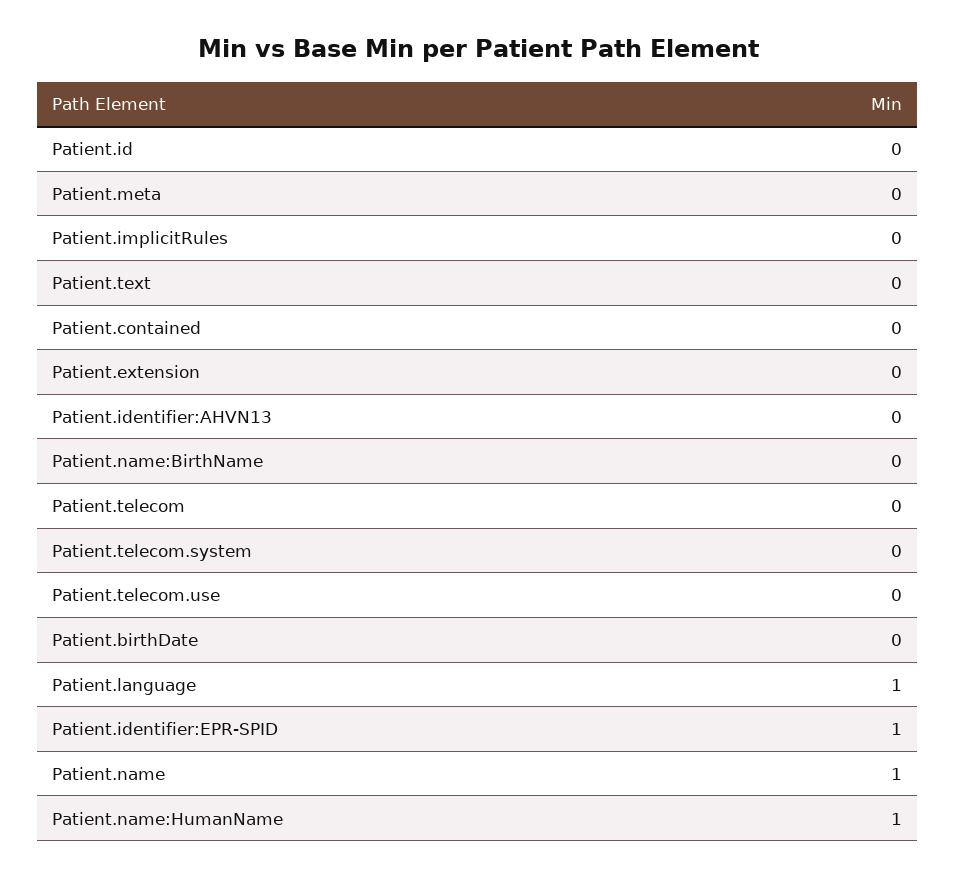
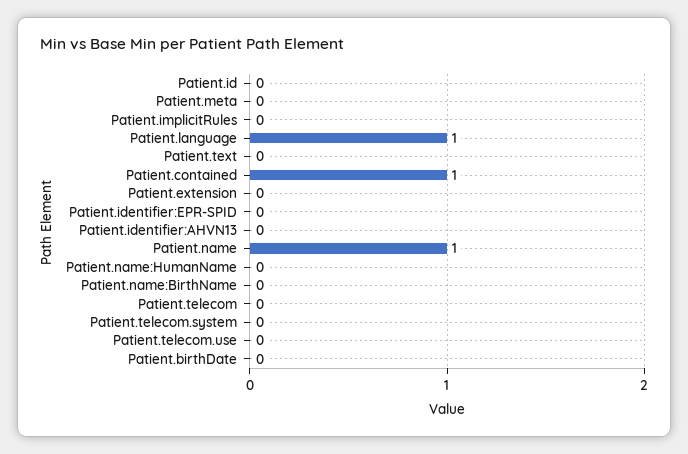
Patient.contained: 0 -> 1
Patient.identifier:EPR-SPID: 1 -> 0
Patient.name:HumanName: 1 -> 0

